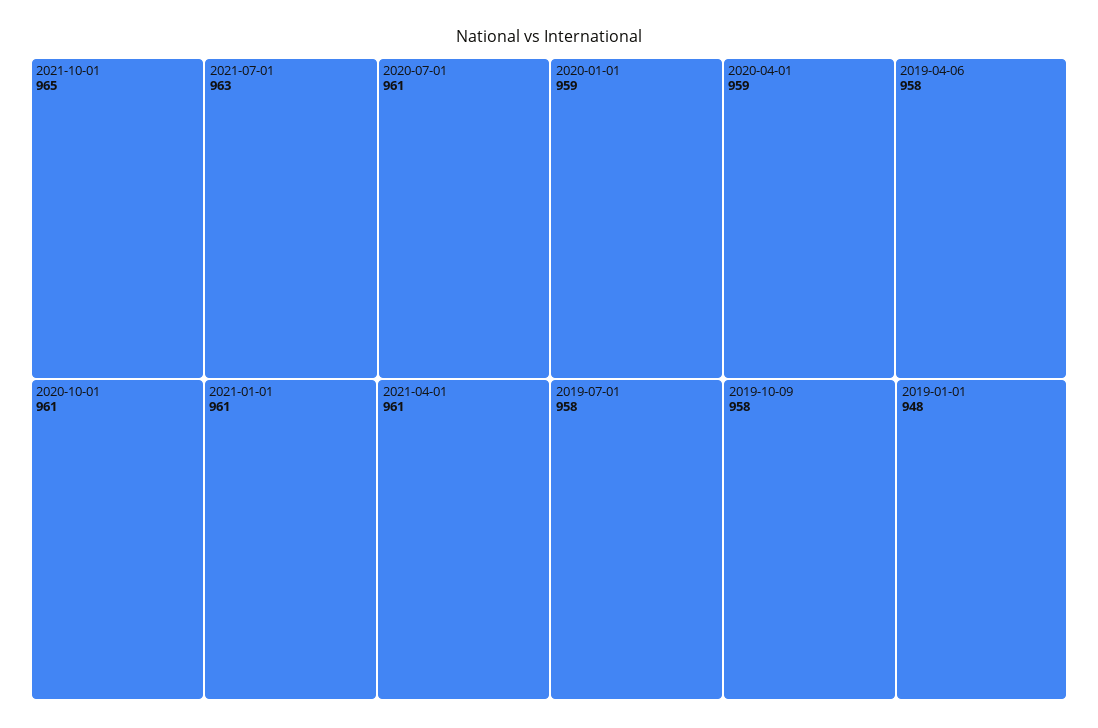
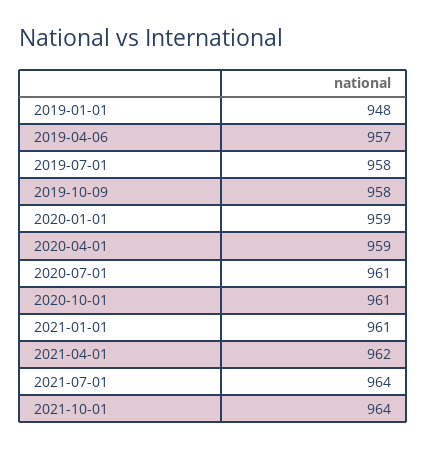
2021-10-01: 965 -> 964
2021-07-01: 963 -> 964
2021-04-01: 961 -> 962
2019-04-06: 958 -> 957

